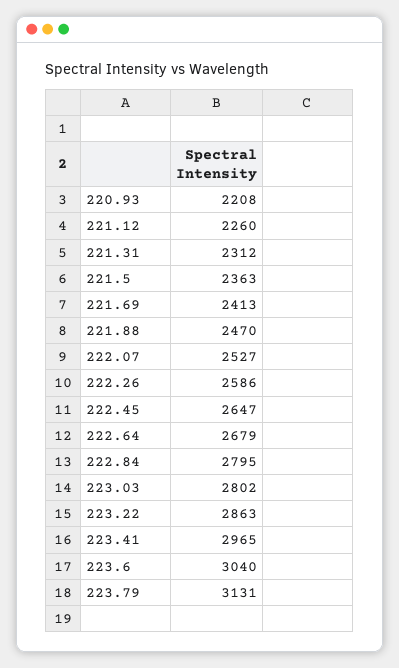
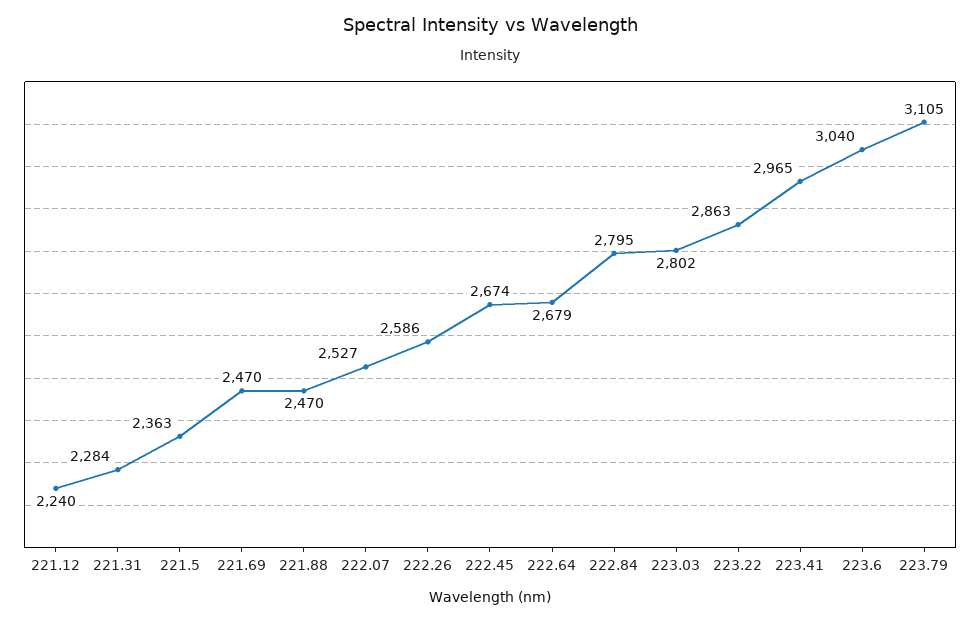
220.93: 2208 -> none
221.12: 2260 -> 2240
221.31: 2312 -> 2284
221.69: 2413 -> 2470
222.45: 2647 -> 2674
223.79: 3131 -> 3105

